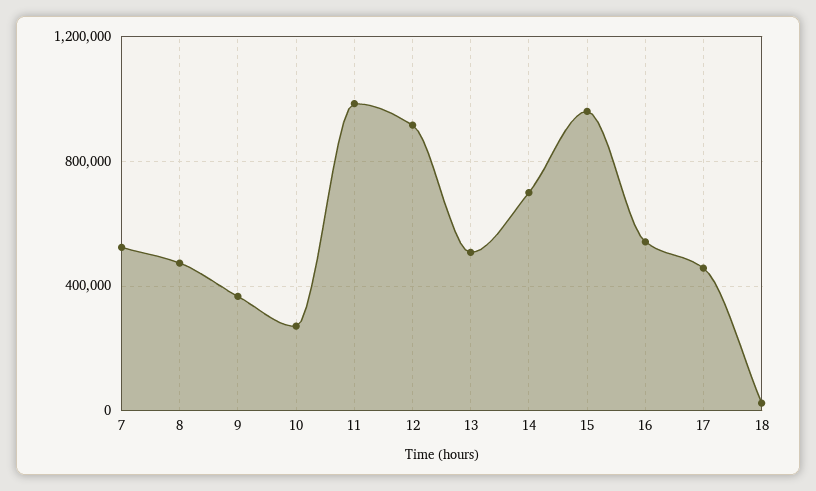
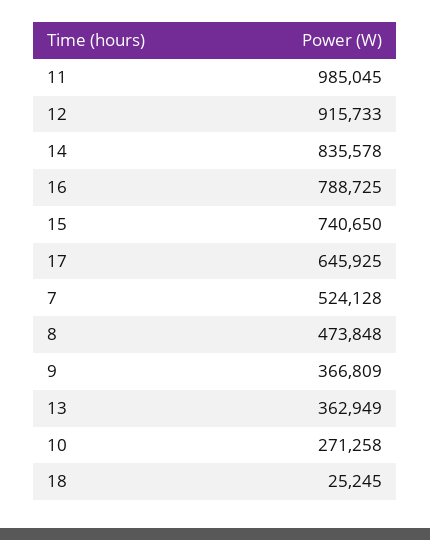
13: 500000 -> 362949
14: 700000 -> 835578
15: 950000 -> 740650
16: 550000 -> 788725
17: 450000 -> 645925

